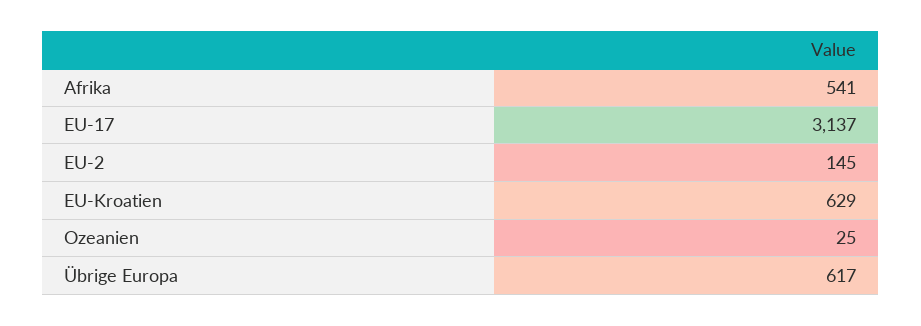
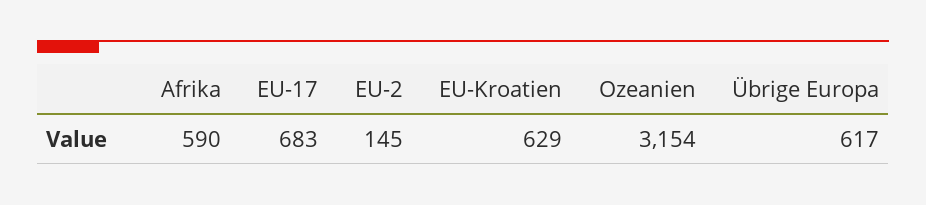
Afrika: 541 -> 590
EU-17: 3137 -> 683
Ozeanien: 25 -> 3154

